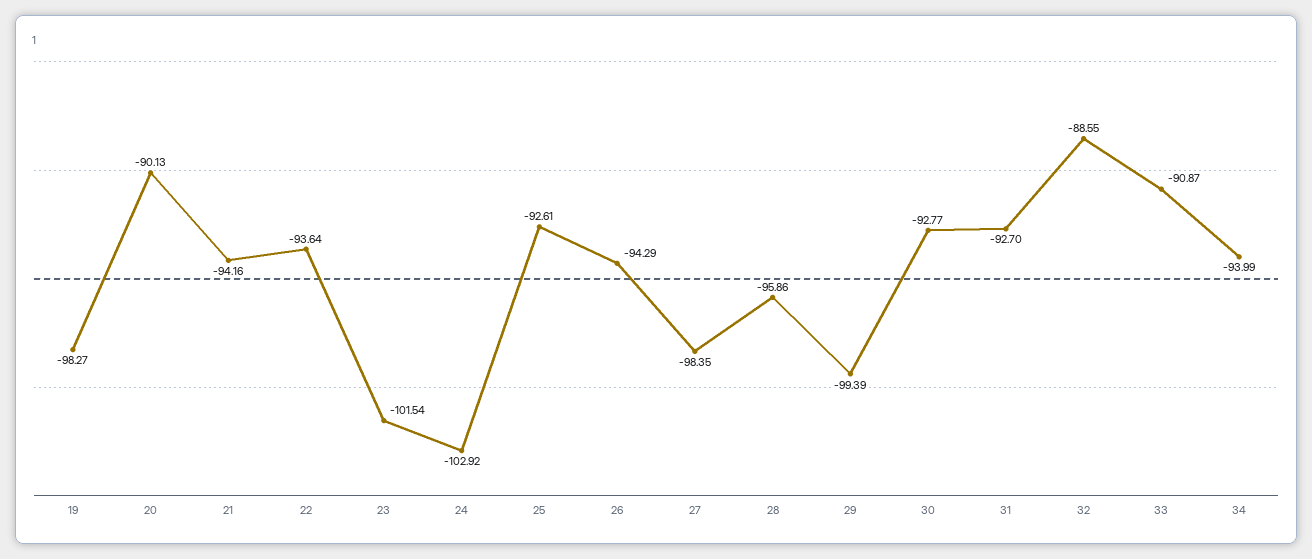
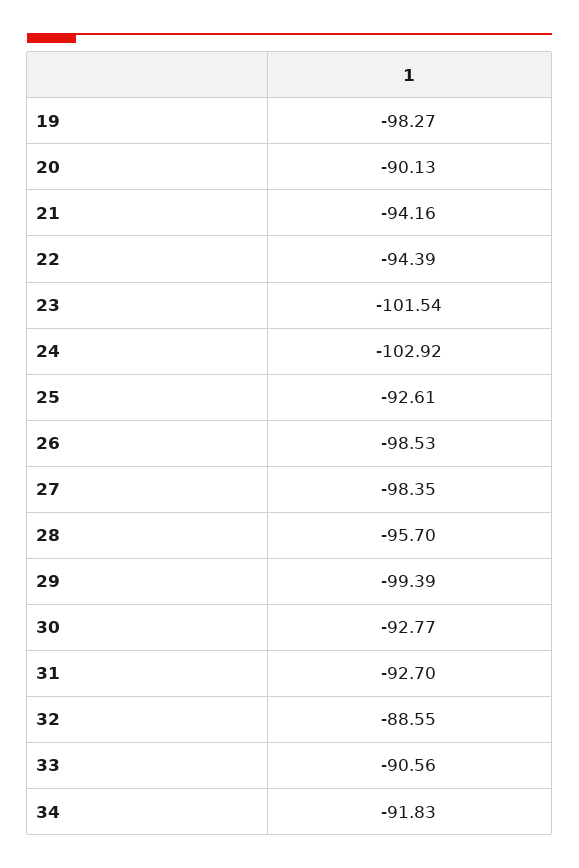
22: -93.64 -> -94.39
26: -94.29 -> -98.53
28: -95.86 -> -95.7
33: -90.87 -> -90.56
34: -93.99 -> -91.83

